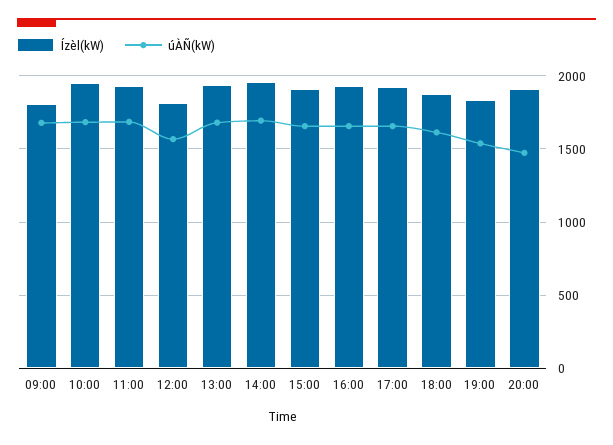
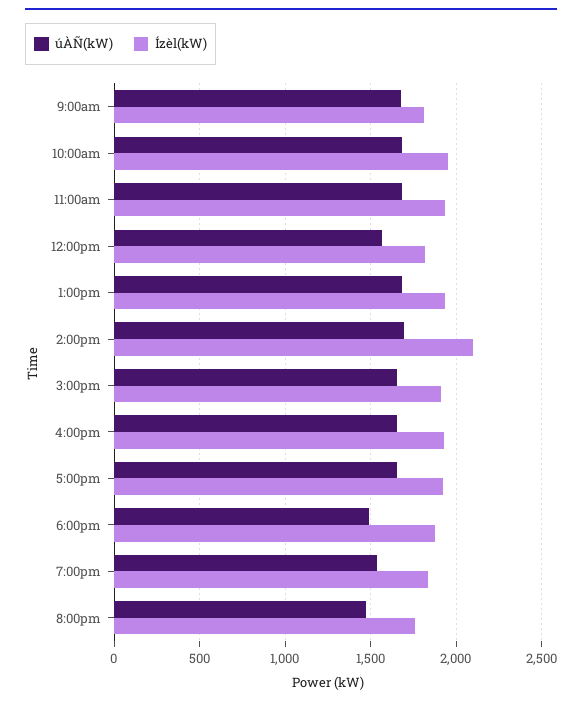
Ízèl(kW), 14:00: 1950 -> 2100
úÀÑ(kW), 18:00: 1600 -> 1500
Ízèl(kW), 20:00: 1900 -> 1750

